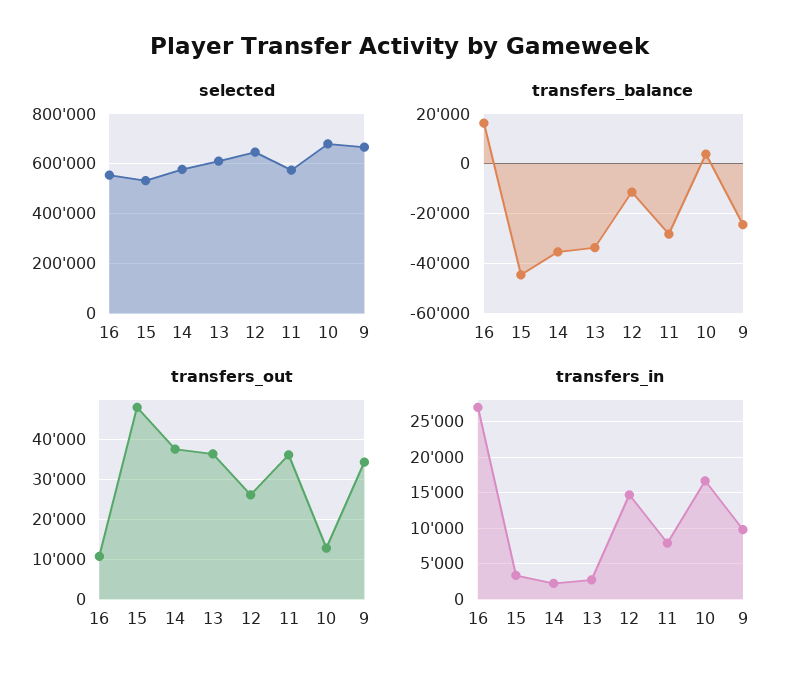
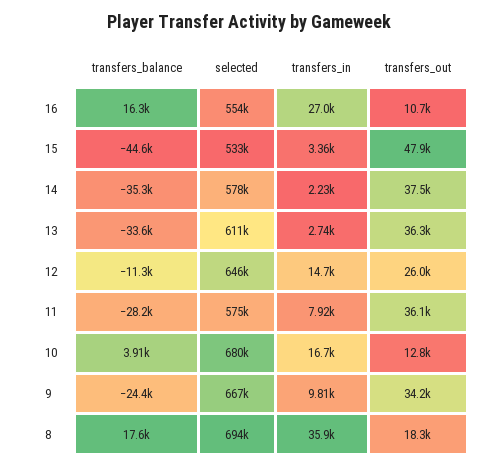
transfers_balance, 8: none -> 17600
selected, 8: none -> 694000
transfers_in, 8: none -> 35900
transfers_out, 8: none -> 18300

